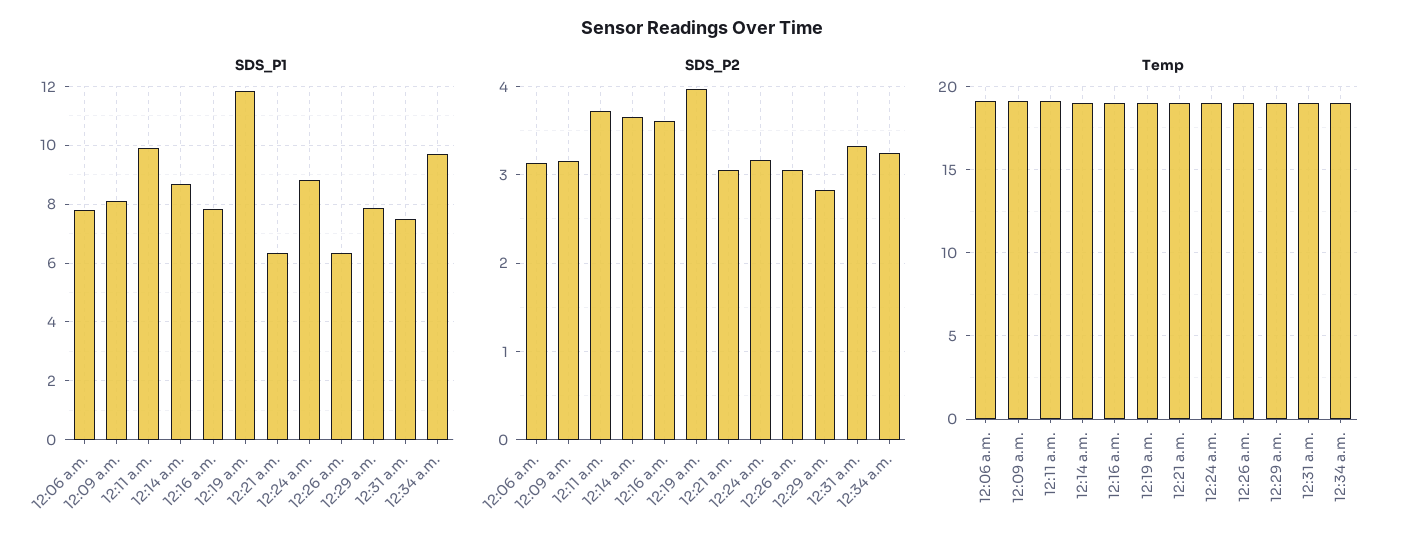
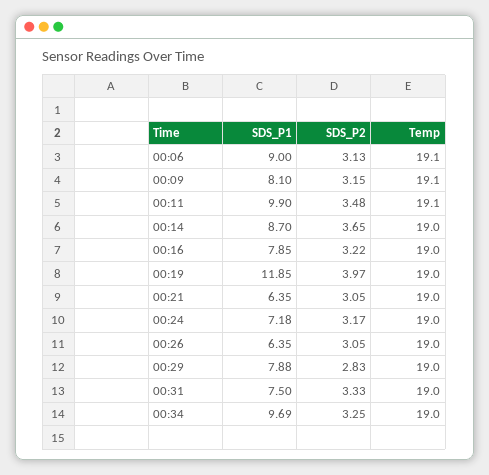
SDS_P1, 12:06 a.m.: 7.75 -> 9
SDS_P1, 12:24 a.m.: 8.75 -> 7.18
SDS_P2, 12:11 a.m.: 3.7 -> 3.48
SDS_P2, 12:16 a.m.: 3.6 -> 3.22

